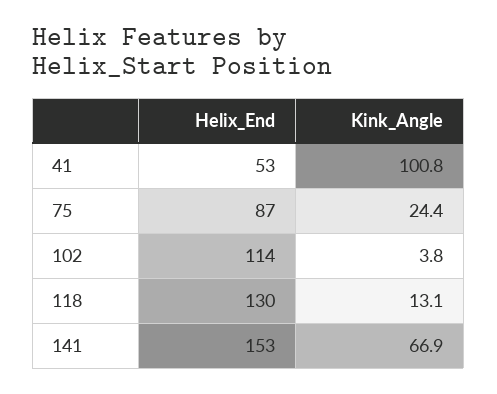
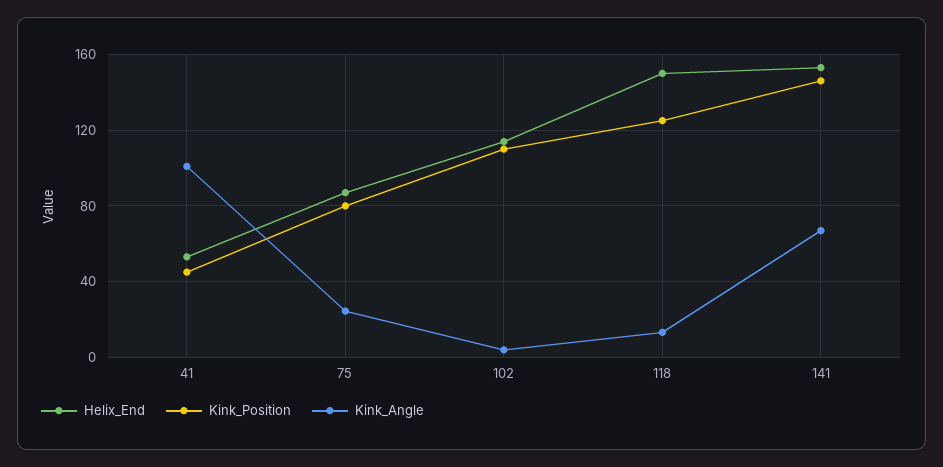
Helix_End, 118: 130 -> 150
Kink_Position, 41: none -> 45
Kink_Position, 75: none -> 80
Kink_Position, 102: none -> 110
Kink_Position, 118: none -> 125
Kink_Position, 141: none -> 145

